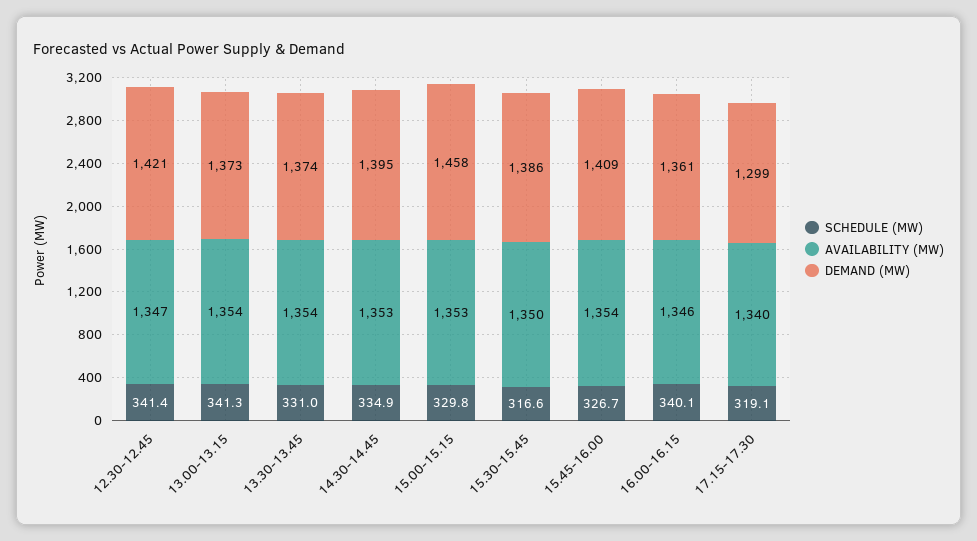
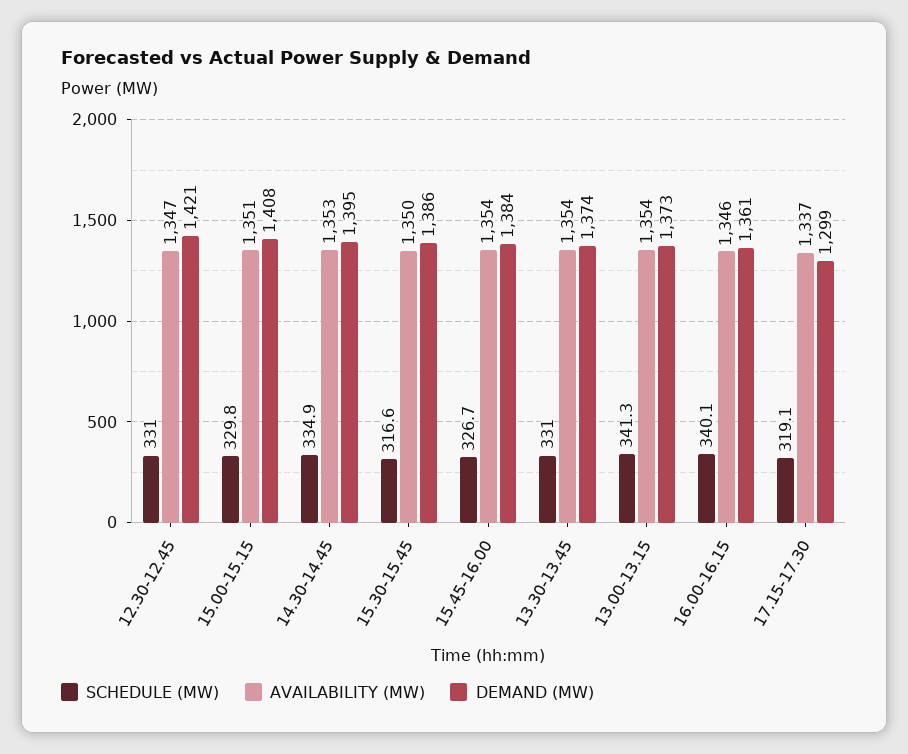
SCHEDULE (MW), 12.30-12.45: 341.4 -> 331
AVAILABILITY (MW), 15.00-15.15: 1353 -> 1351
DEMAND (MW), 15.00-15.15: 1458 -> 1408
DEMAND (MW), 15.45-16.00: 1409 -> 1384
AVAILABILITY (MW), 17.15-17.30: 1340 -> 1337

